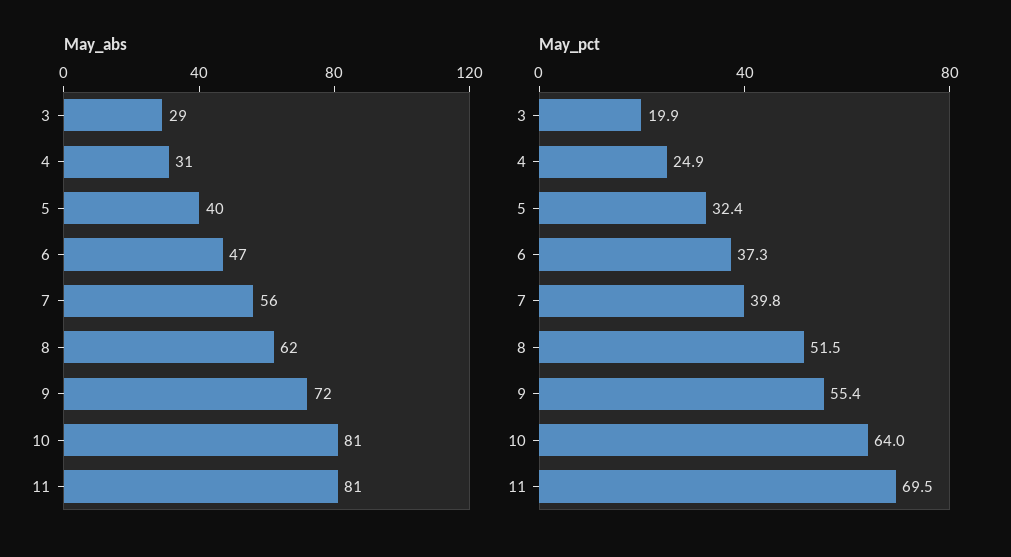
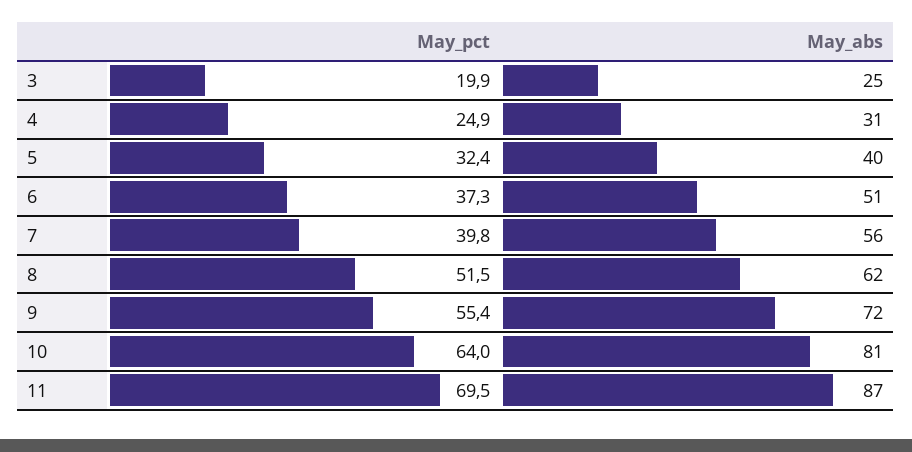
May_abs, 3: 29 -> 25
May_abs, 6: 47 -> 51
May_abs, 11: 81 -> 87

